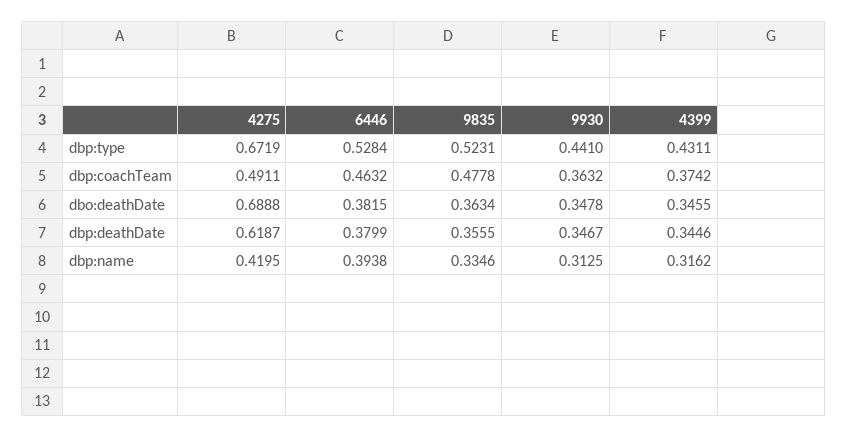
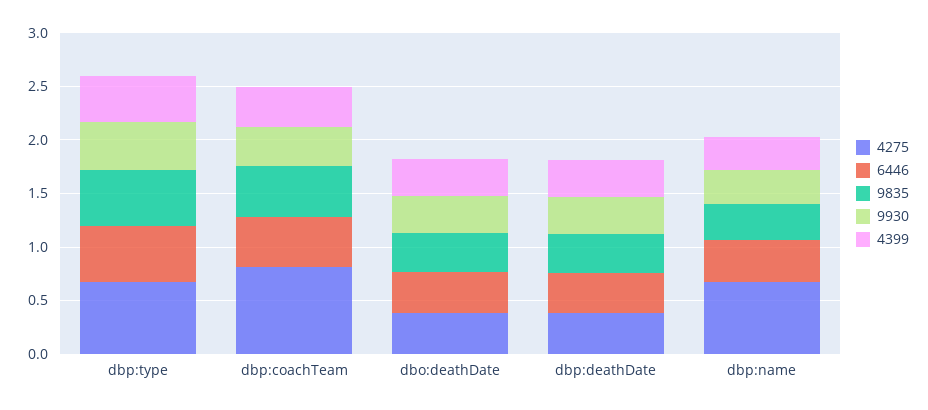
4275, dbp:coachTeam: 0.4911 -> 0.8
4275, dbo:deathDate: 0.6888 -> 0.4
4275, dbp:deathDate: 0.6187 -> 0.4
4275, dbp:name: 0.4195 -> 0.7

